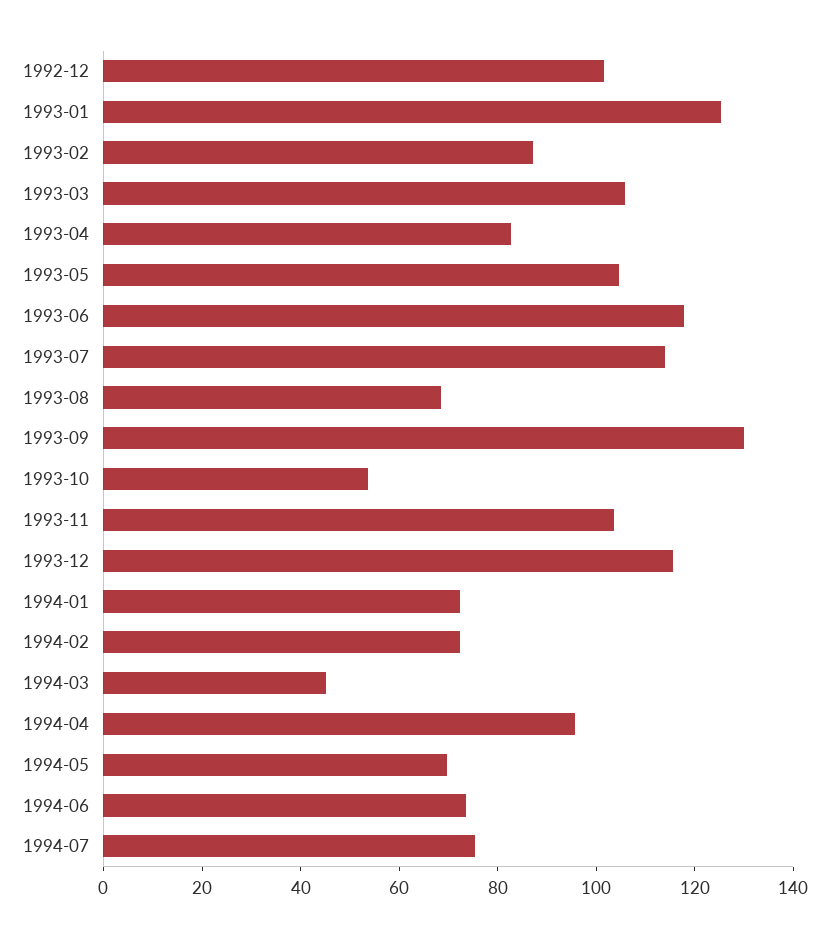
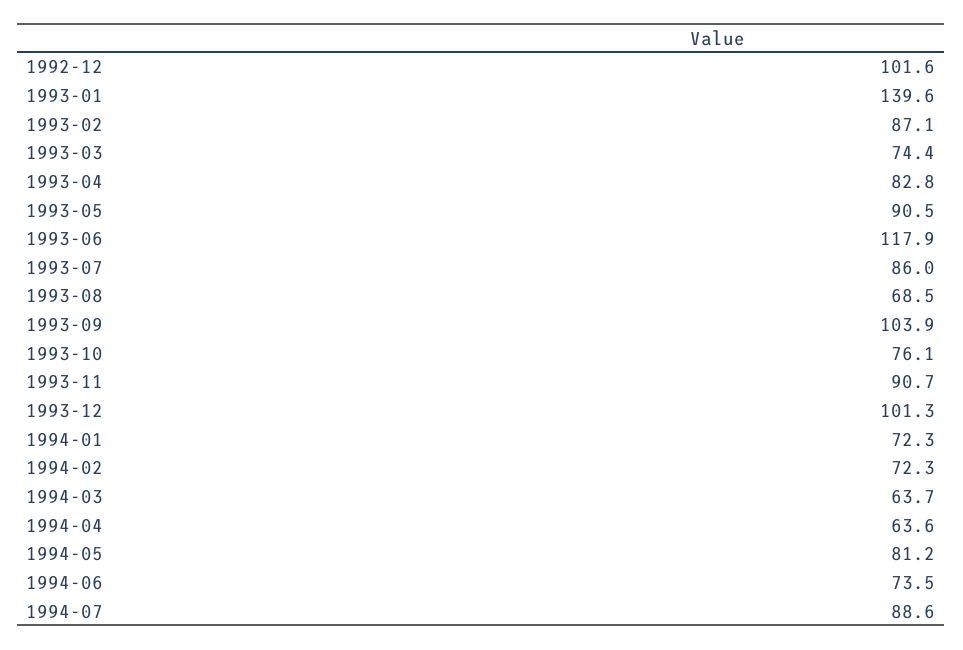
1993-01: 125 -> 139.6
1993-03: 105 -> 74.4
1993-05: 105 -> 90.5
1993-07: 115 -> 86
1993-09: 130 -> 103.9
1993-10: 55 -> 76.1
1993-11: 105 -> 90.7
1993-12: 115 -> 101.3
1994-03: 45 -> 63.7
1994-04: 95 -> 63.6
1994-05: 70 -> 81.2
1994-07: 75 -> 88.6

